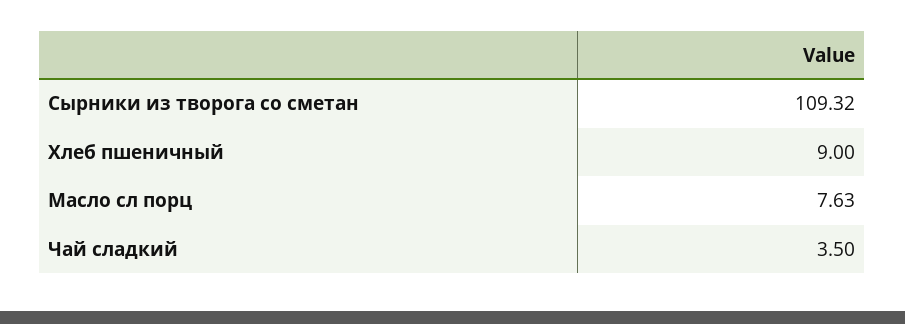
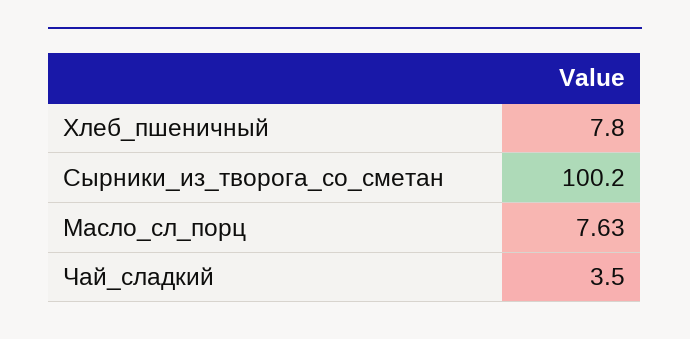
Сырники из творога со сметан: 109.32 -> 100.2
Хлеб пшеничный: 9 -> 7.8

